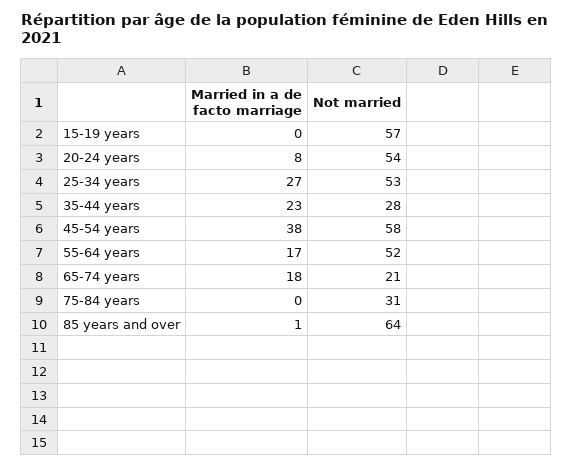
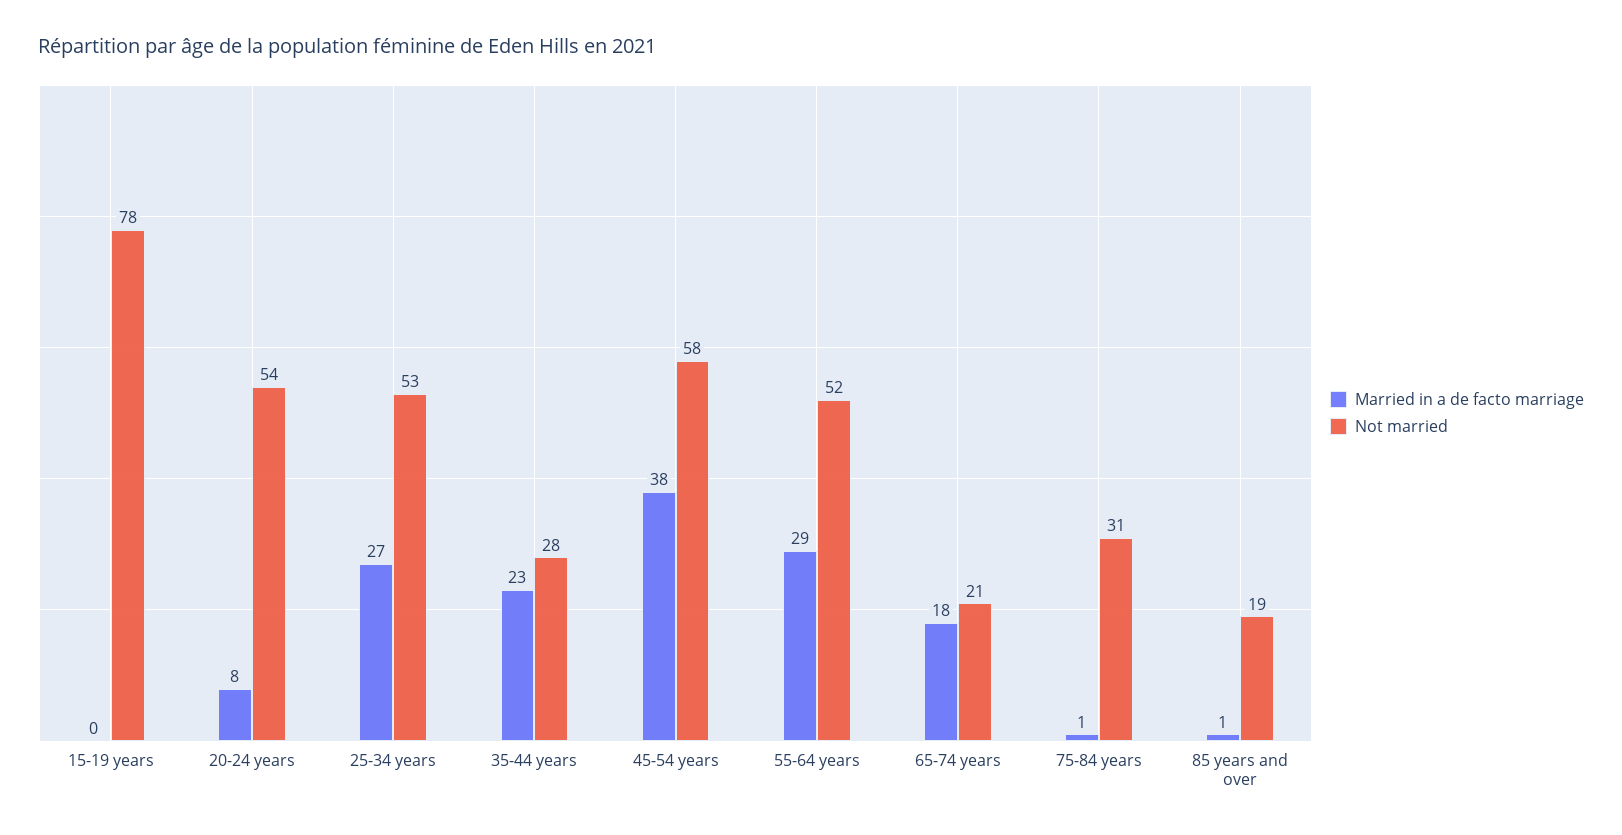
Not married, 15-19 years: 57 -> 78
Married in a de facto marriage, 55-64 years: 17 -> 29
Married in a de facto marriage, 75-84 years: 0 -> 1
Not married, 85 years and over: 64 -> 19

